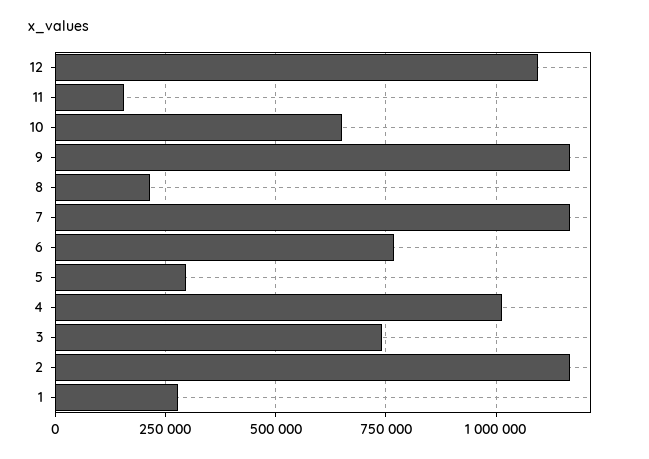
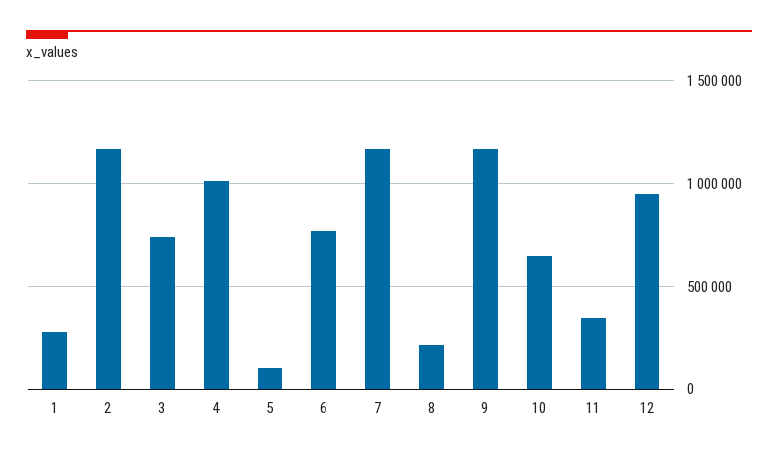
12: 1100000 -> 950000
11: 150000 -> 350000
5: 300000 -> 100000

